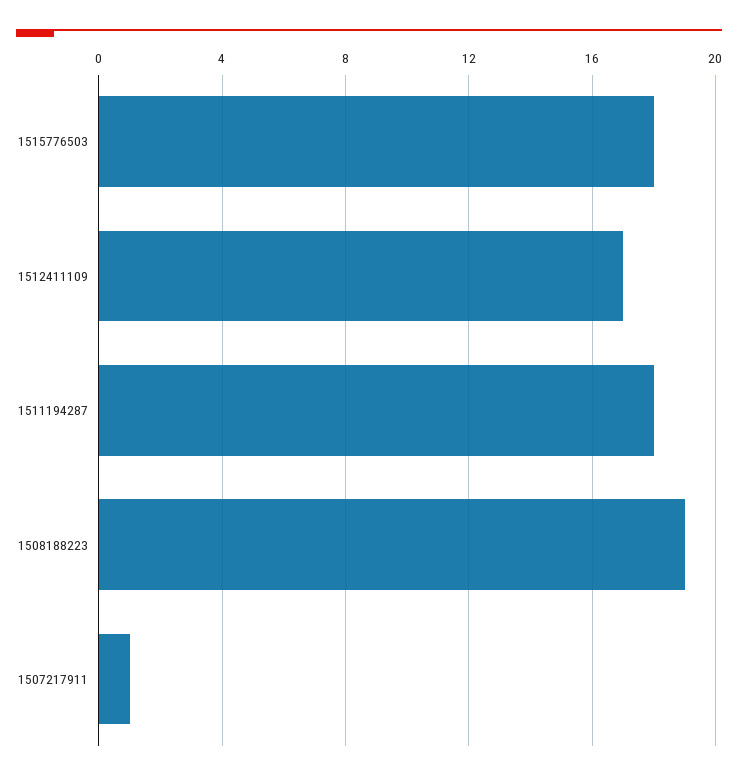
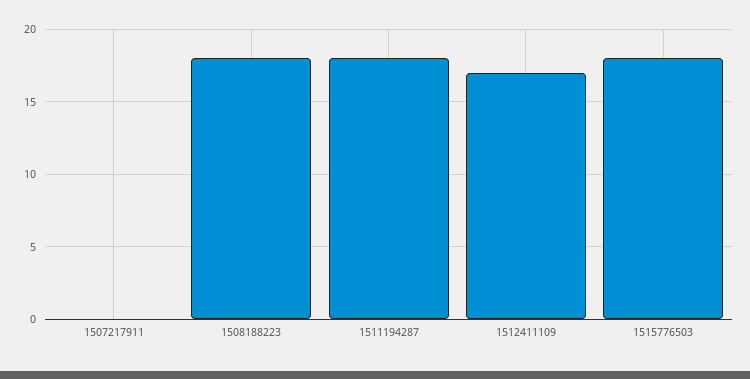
1508188223: 19 -> 18
1507217911: 1 -> 0

